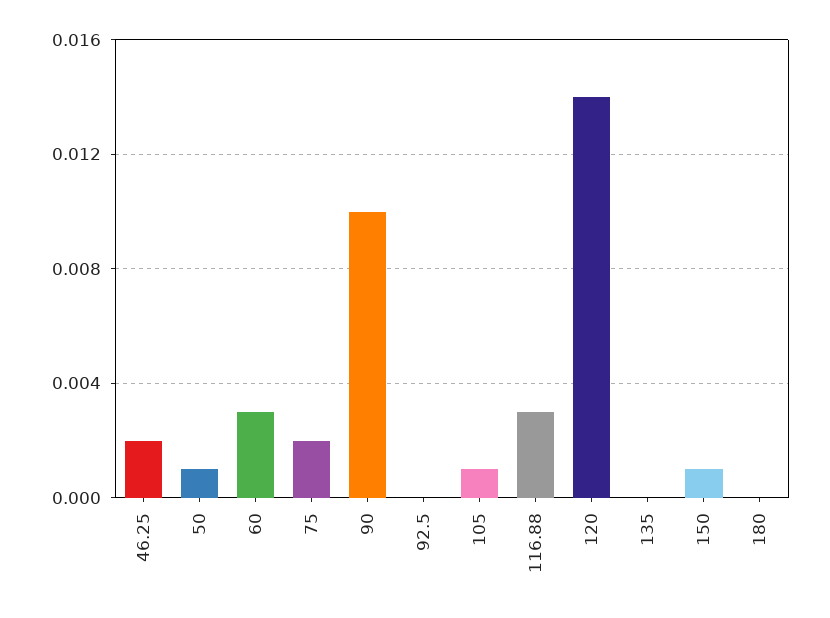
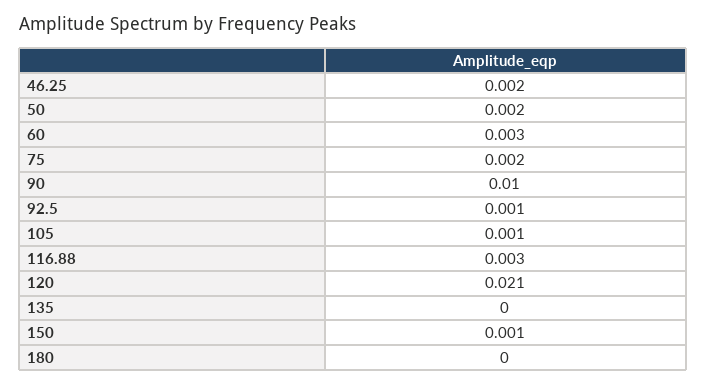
50: 0.001 -> 0.002
92.5: 0 -> 0.001
120: 0.014 -> 0.021

